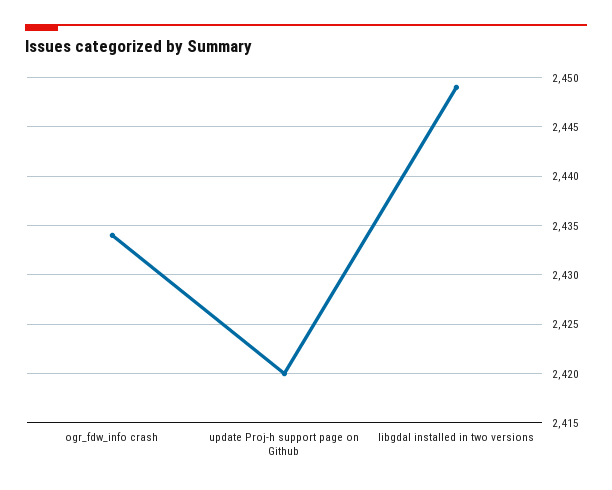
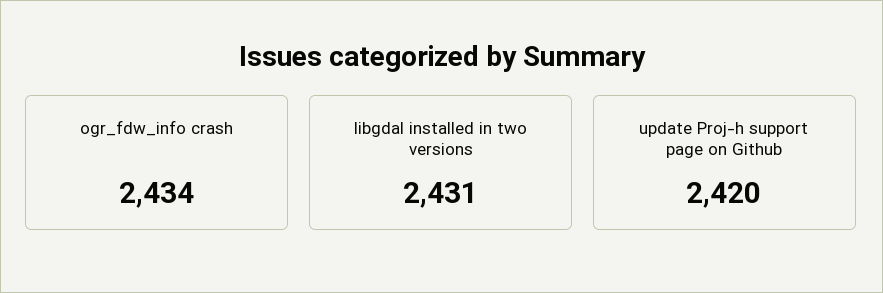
libgdal installed in two versions: 2449 -> 2431

